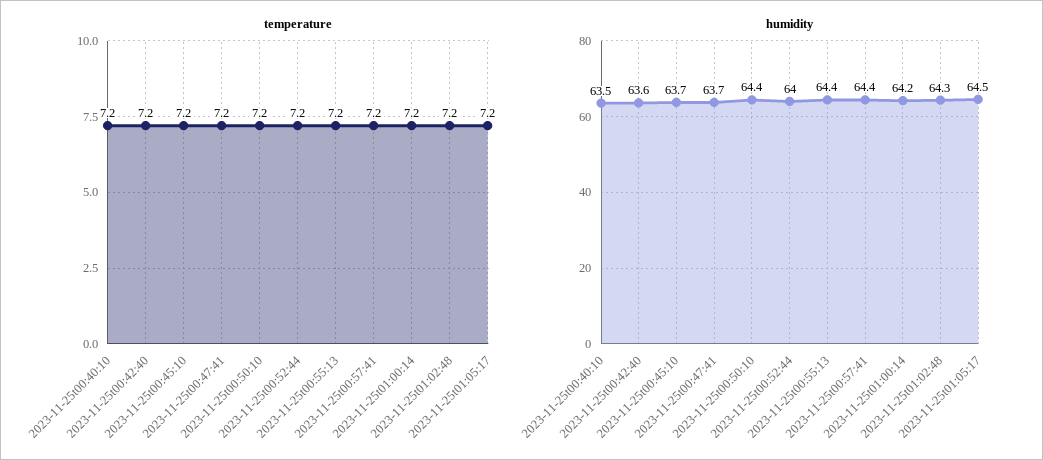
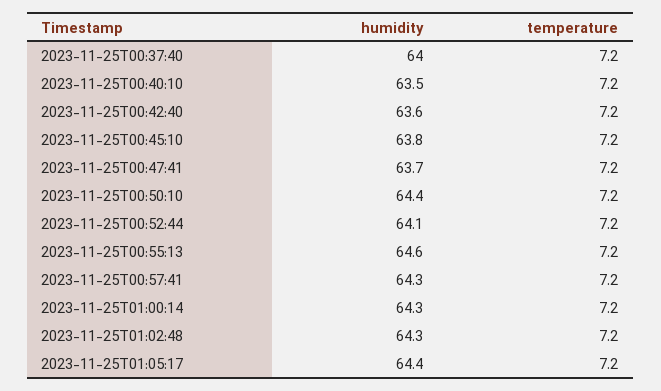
humidity, 2023-11-25t00:45:10: 63.7 -> 63.8
humidity, 2023-11-25t00:52:44: 64 -> 64.1
humidity, 2023-11-25t00:55:13: 64.4 -> 64.6
humidity, 2023-11-25t00:57:41: 64.4 -> 64.3
humidity, 2023-11-25t01:00:14: 64.2 -> 64.3
humidity, 2023-11-25t01:05:17: 64.5 -> 64.4
humidity, 2023-11-25T00:37:40: none -> 64
temperature, 2023-11-25T00:37:40: none -> 7.2

